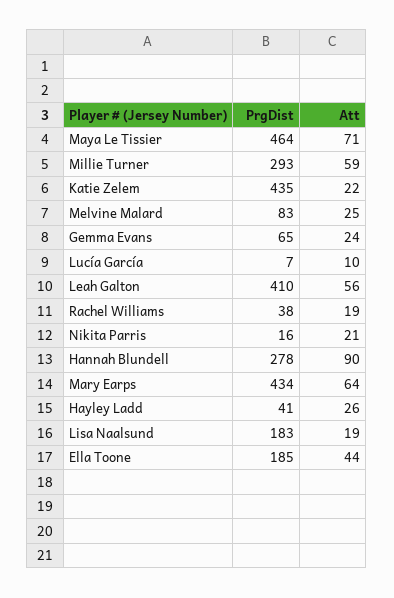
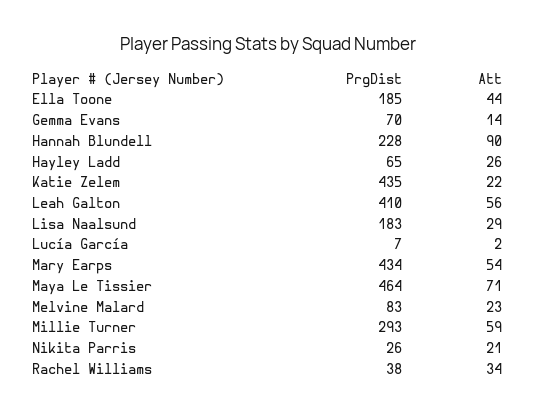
Att, Melvine Malard: 25 -> 23
PrgDist, Gemma Evans: 65 -> 70
Att, Gemma Evans: 24 -> 14
Att, Lucía García: 10 -> 2
Att, Rachel Williams: 19 -> 34
PrgDist, Nikita Parris: 16 -> 26
PrgDist, Hannah Blundell: 278 -> 228
Att, Mary Earps: 64 -> 54
PrgDist, Hayley Ladd: 41 -> 65
Att, Lisa Naalsund: 19 -> 29

